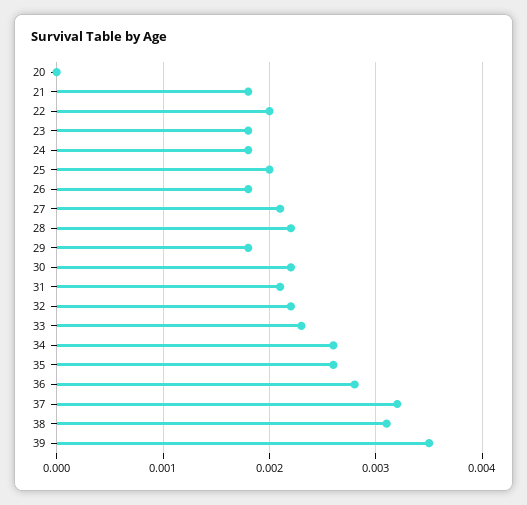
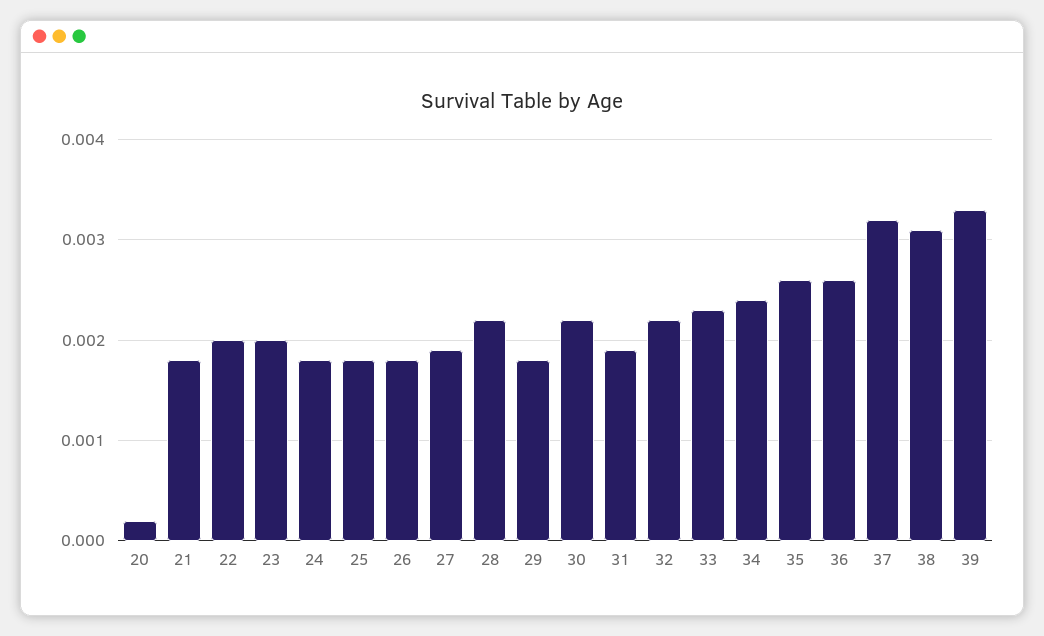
20: 0 -> 0.0002
23: 0.0018 -> 0.002
25: 0.002 -> 0.0018
27: 0.0021 -> 0.0019
31: 0.0021 -> 0.0019
34: 0.0026 -> 0.0024
36: 0.0028 -> 0.0026
39: 0.0035 -> 0.0033

